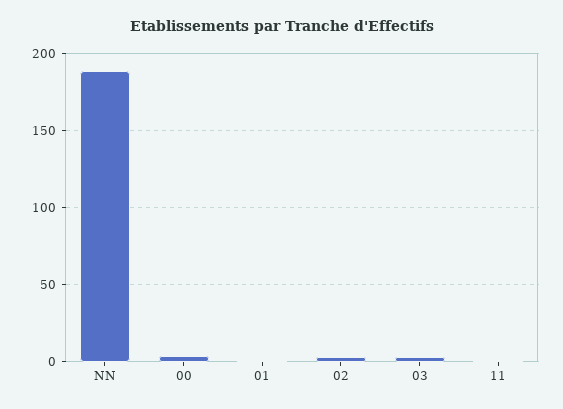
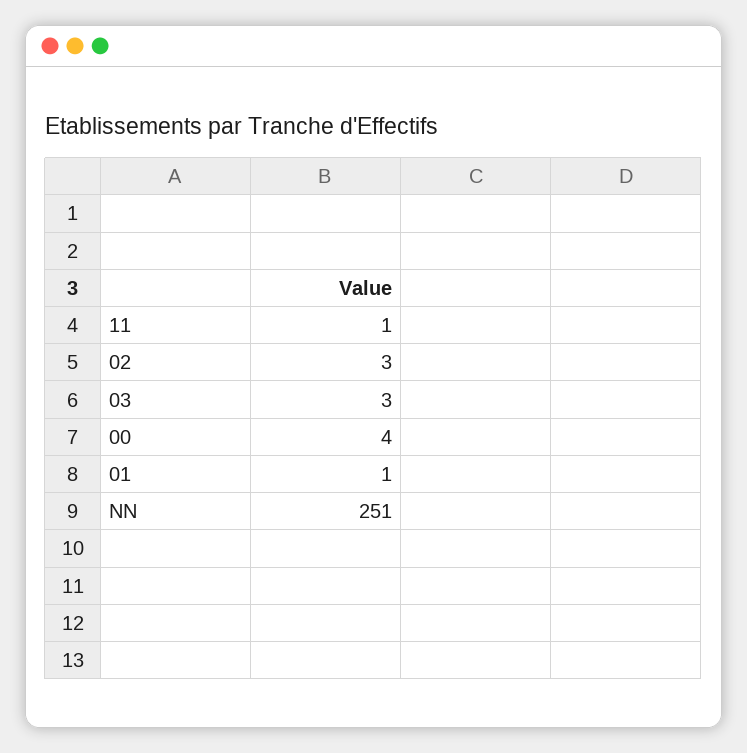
NN: 190 -> 251

